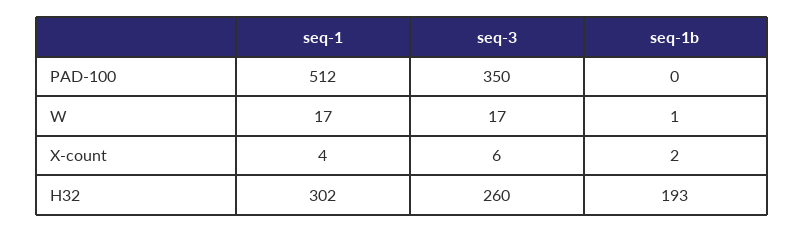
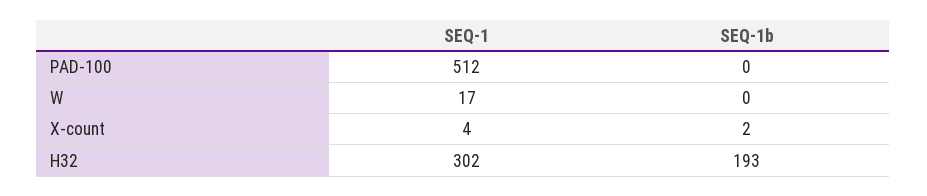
seq-3, PAD-100: 350 -> none
seq-3, W: 17 -> none
seq-1b, W: 1 -> 0
seq-3, X-count: 6 -> none
seq-3, H32: 260 -> none

